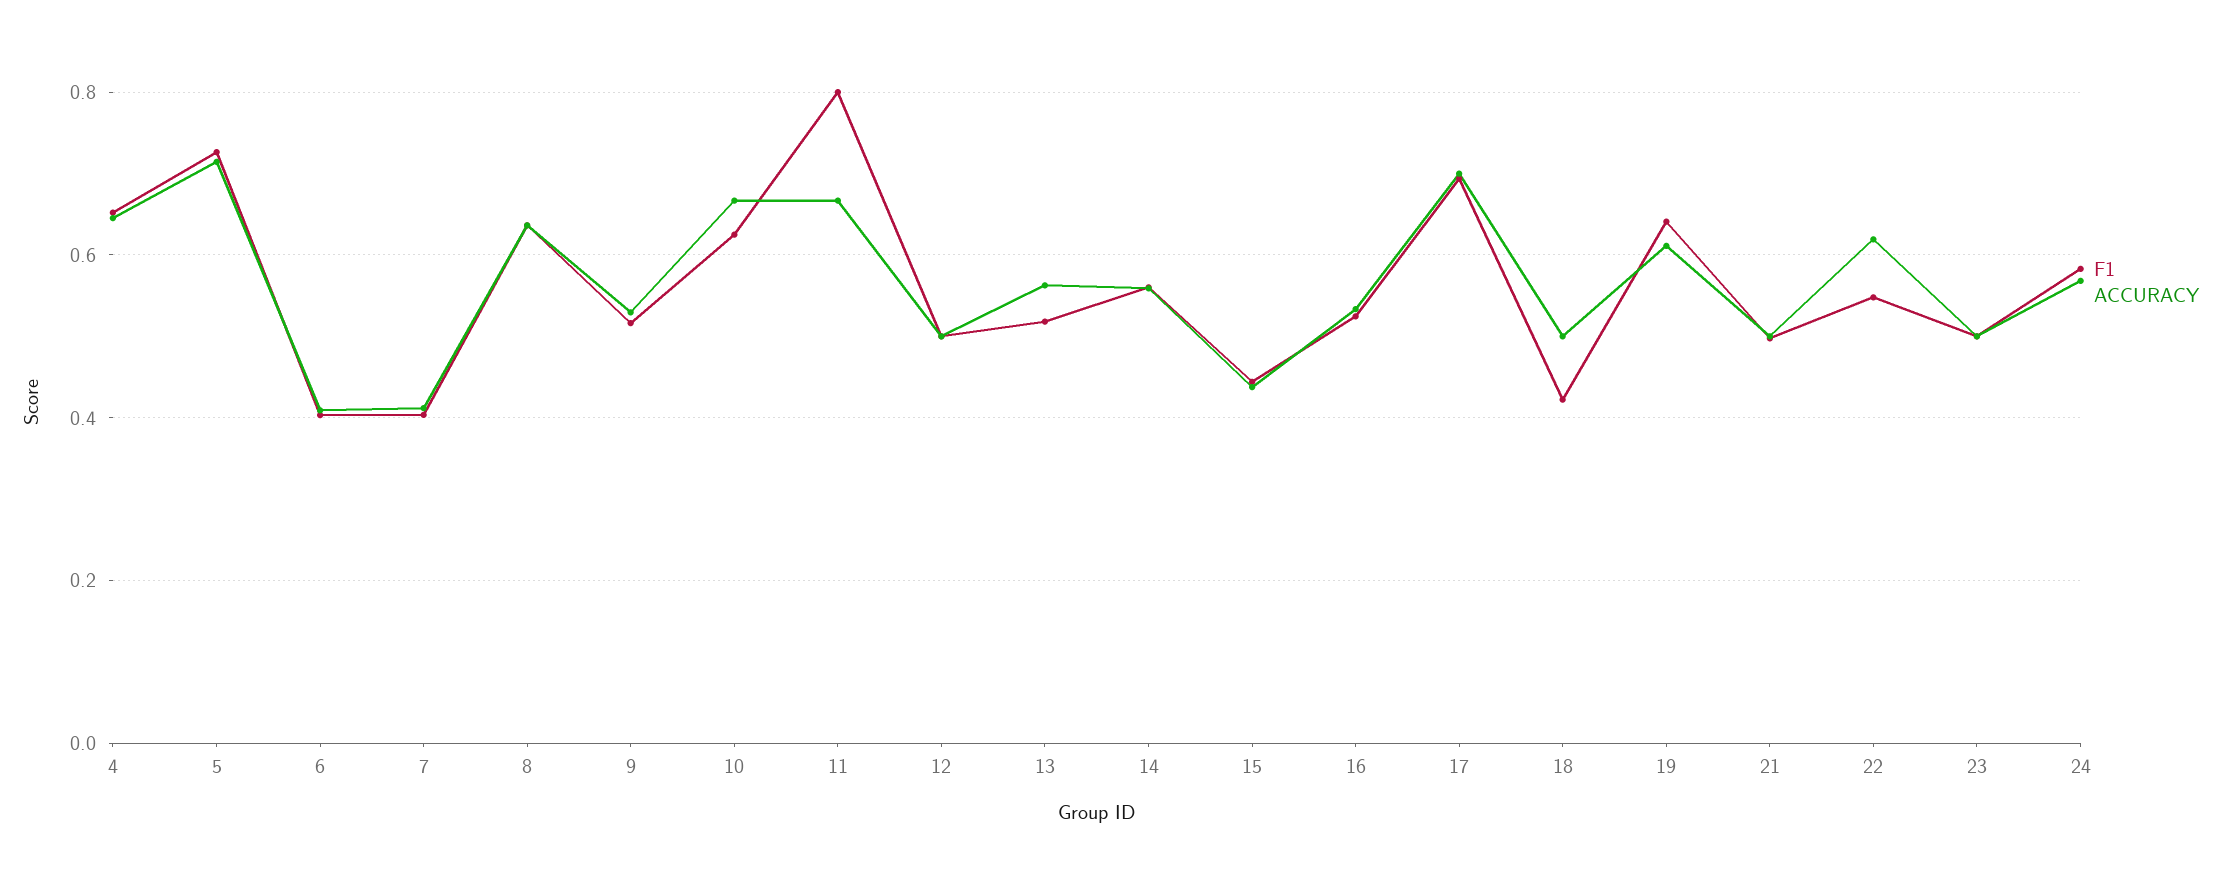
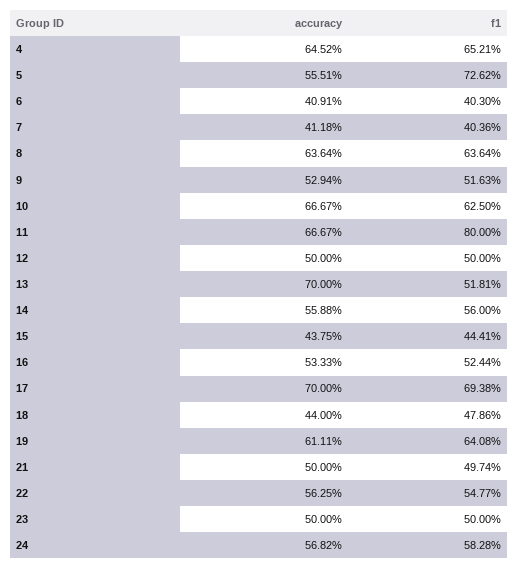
ACCURACY, 5: 0.72 -> 0.5551
ACCURACY, 13: 0.56 -> 0.7
F1, 18: 0.42 -> 0.4786
ACCURACY, 18: 0.5 -> 0.44
ACCURACY, 22: 0.62 -> 0.5625

